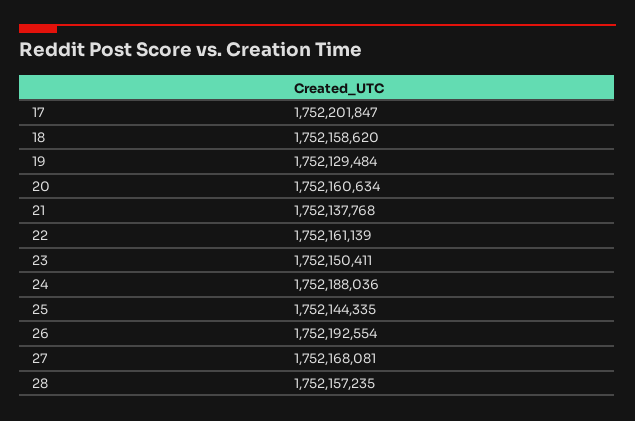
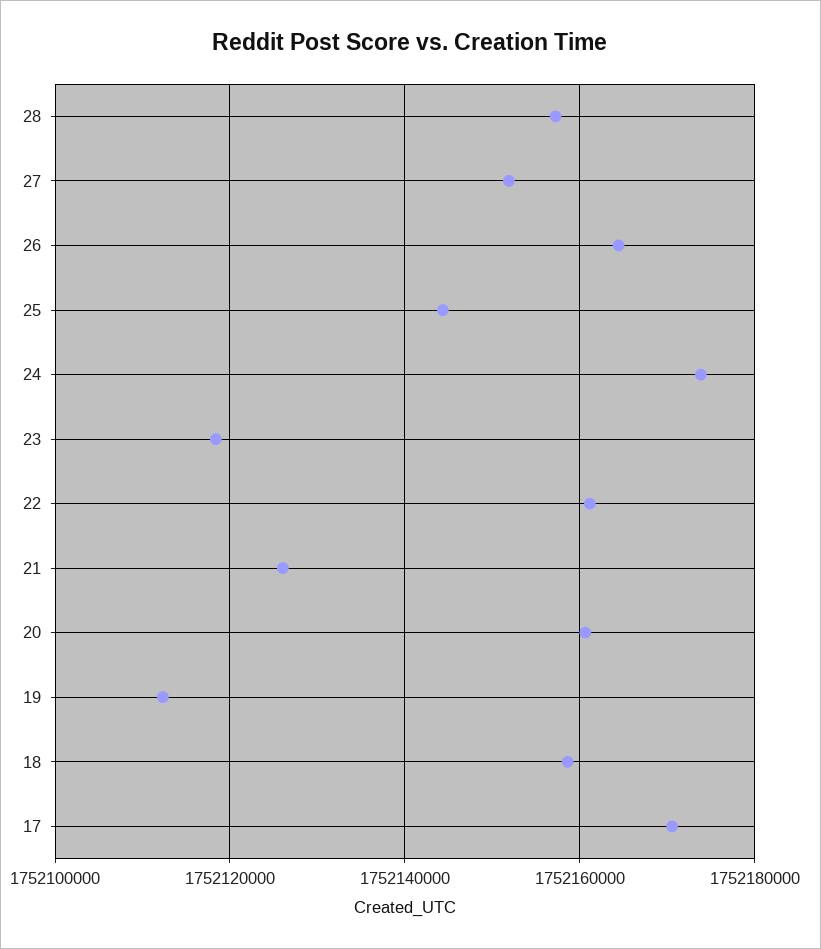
17: 1752201847 -> 1752170000
19: 1752129484 -> 1752112000
21: 1752137768 -> 1752126000
23: 1752150411 -> 1752118000
24: 1752188036 -> 1752174000
26: 1752192554 -> 1752164000
27: 1752168081 -> 1752152000

